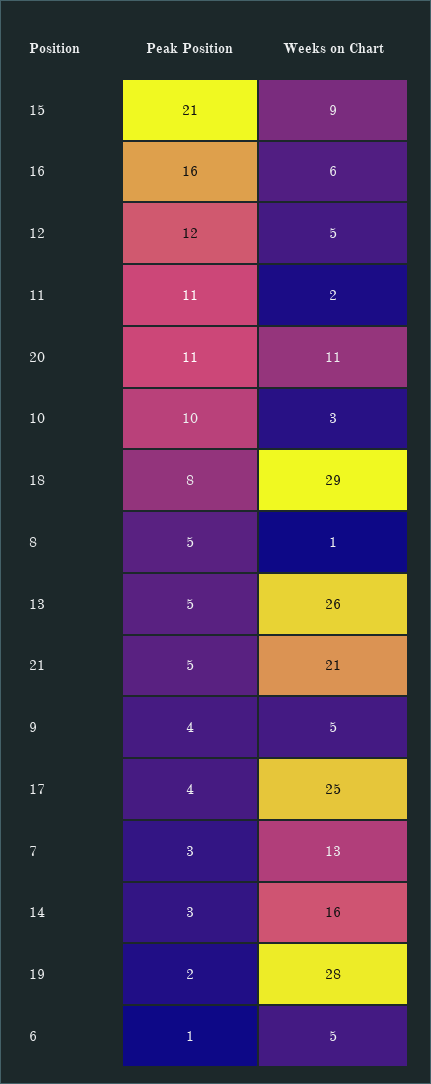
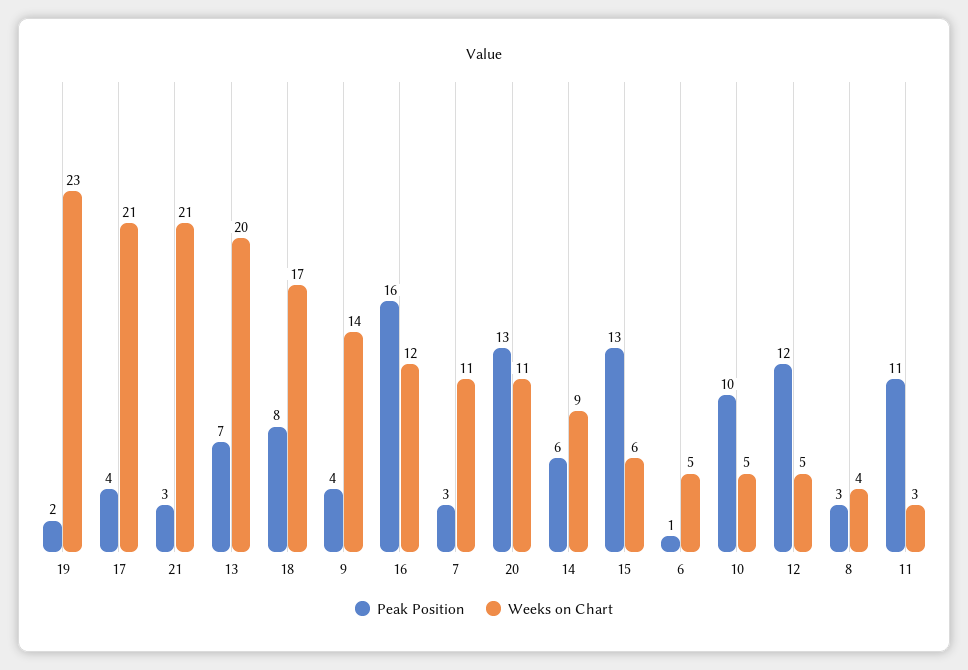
Peak Position, 15: 21 -> 13
Weeks on Chart, 15: 9 -> 6
Weeks on Chart, 16: 6 -> 12
Weeks on Chart, 11: 2 -> 3
Peak Position, 20: 11 -> 13
Weeks on Chart, 10: 3 -> 5
Weeks on Chart, 18: 29 -> 17
Peak Position, 8: 5 -> 3
Weeks on Chart, 8: 1 -> 4
Peak Position, 13: 5 -> 7
Weeks on Chart, 13: 26 -> 20
Peak Position, 21: 5 -> 3
Weeks on Chart, 9: 5 -> 14
Weeks on Chart, 17: 25 -> 21
Weeks on Chart, 7: 13 -> 11
Peak Position, 14: 3 -> 6
Weeks on Chart, 14: 16 -> 9
Weeks on Chart, 19: 28 -> 23

